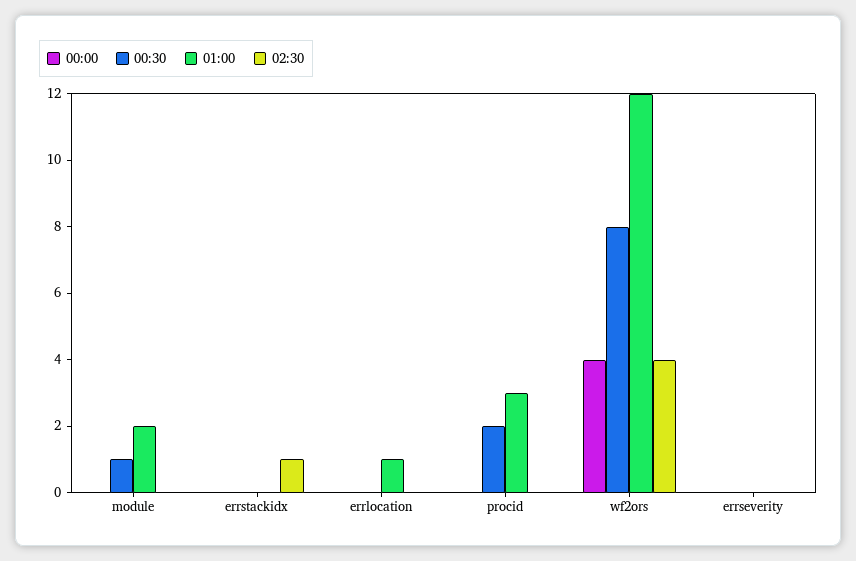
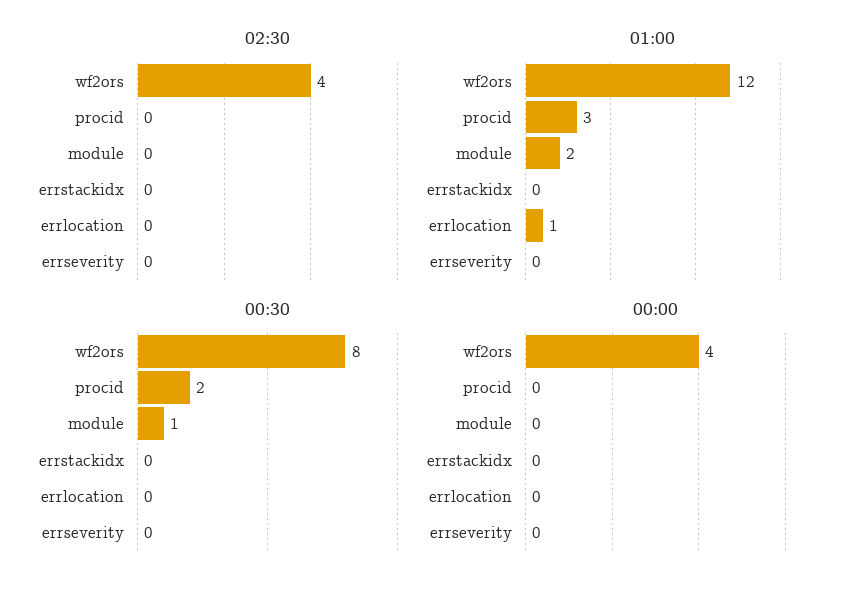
02:30, errstackidx: 1 -> 0

